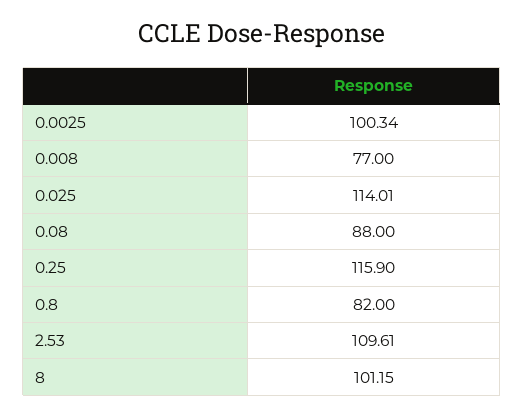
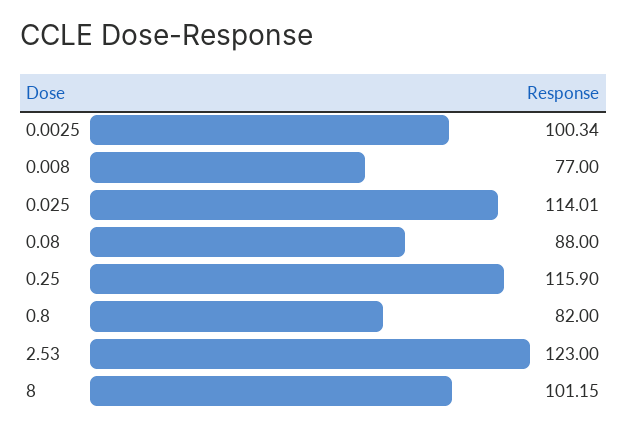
2.53: 109.61 -> 123

